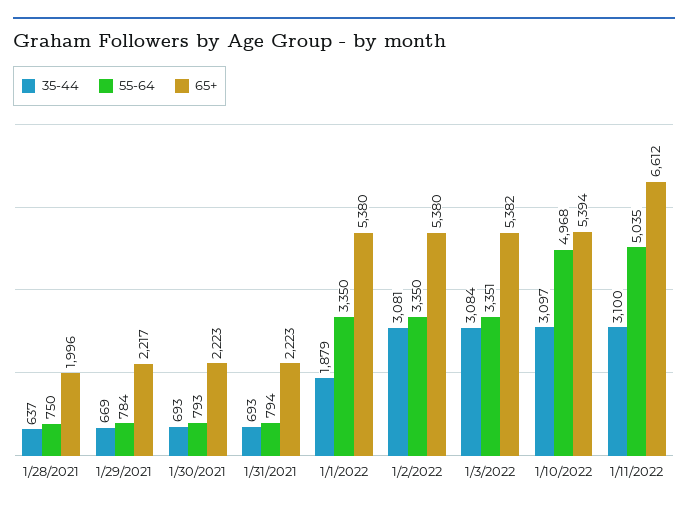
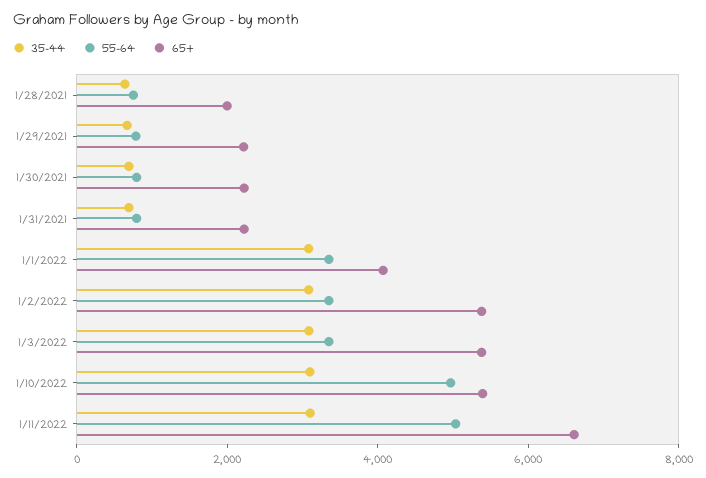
35-44, 1/1/2022: 1879 -> 3000
65+, 1/1/2022: 5380 -> 4000

